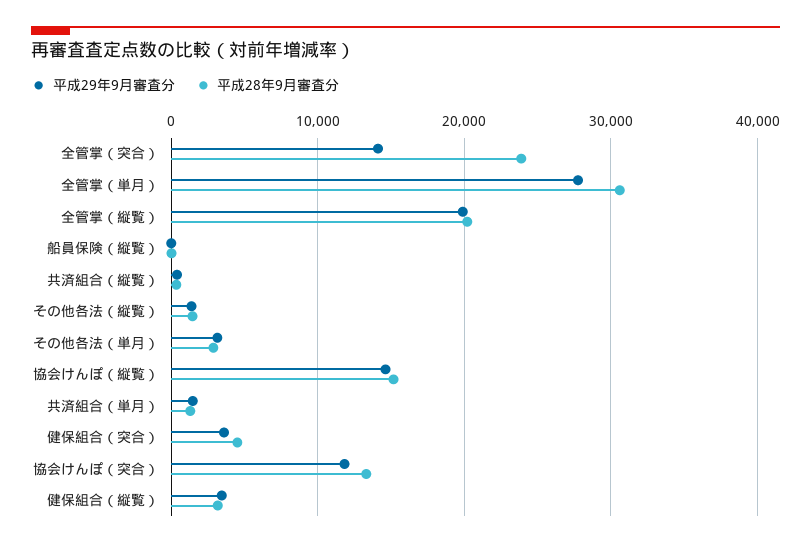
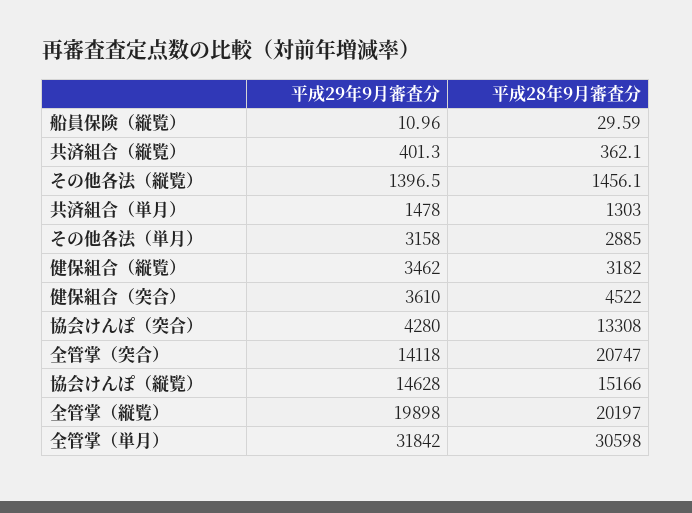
平成28年9月審査分, 全管掌（突合）: 24000 -> 20747
平成29年9月審査分, 全管掌（単月）: 28000 -> 31842
平成29年9月審査分, 協会けんぽ（突合）: 12000 -> 4280

